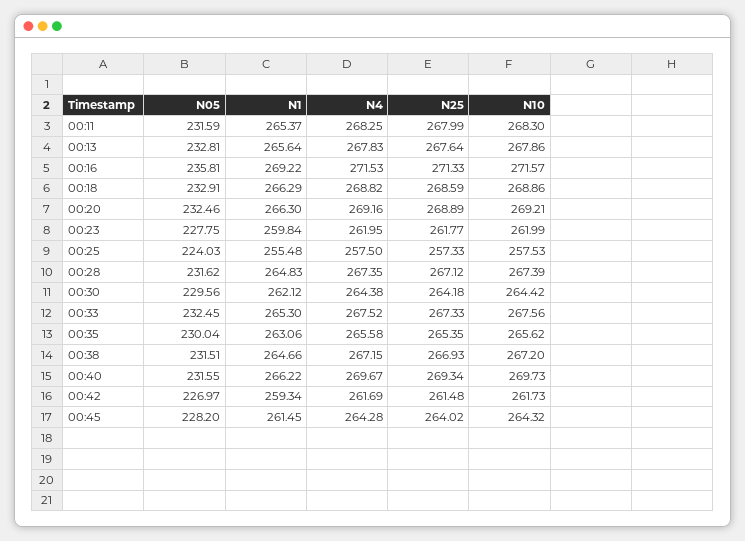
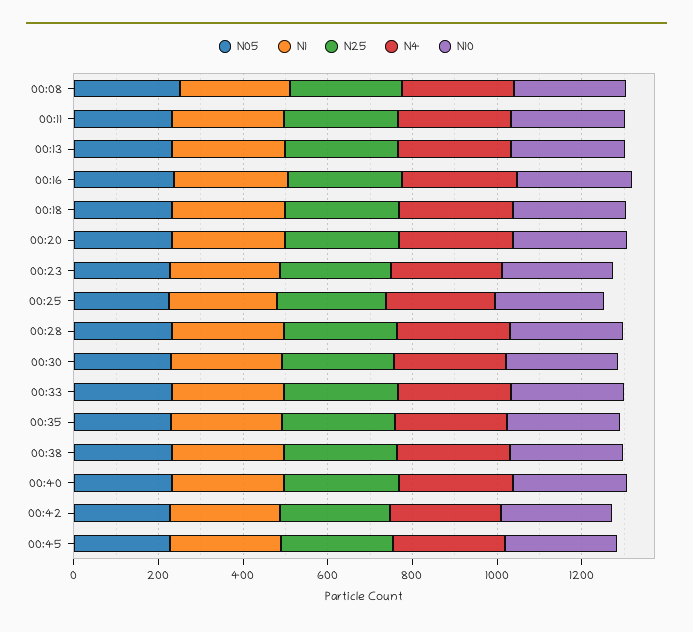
N05, 00:08: none -> 250
N1, 00:08: none -> 250
N25, 00:08: none -> 250
N4, 00:08: none -> 250
N10, 00:08: none -> 250

